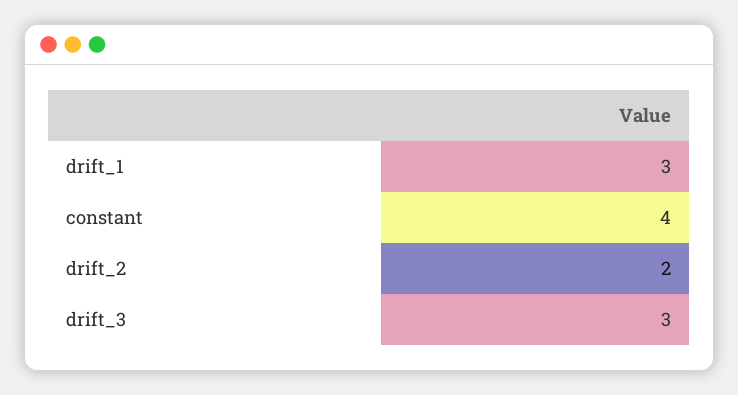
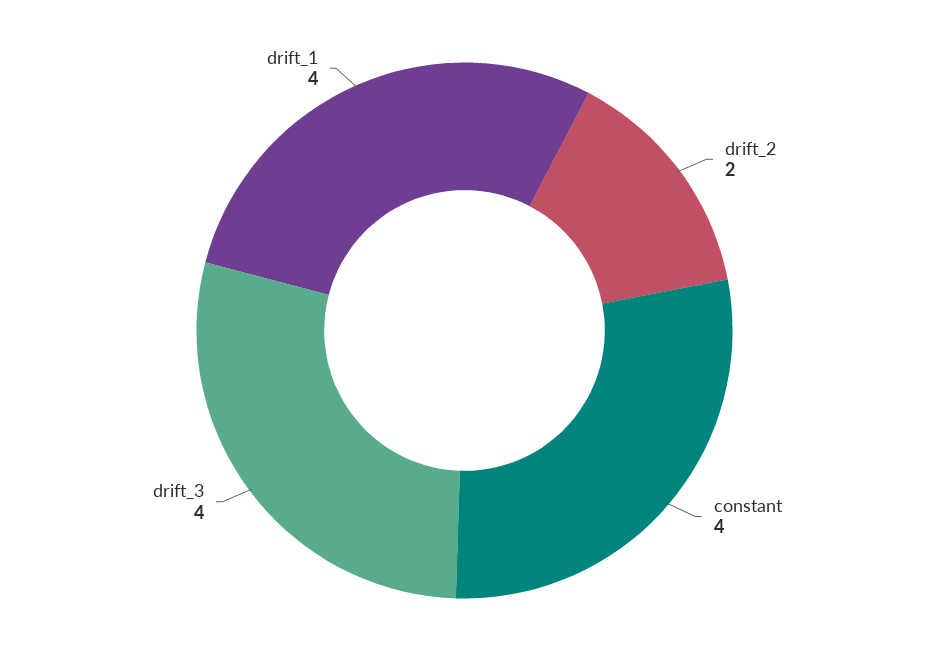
drift_1: 3 -> 4
drift_3: 3 -> 4

